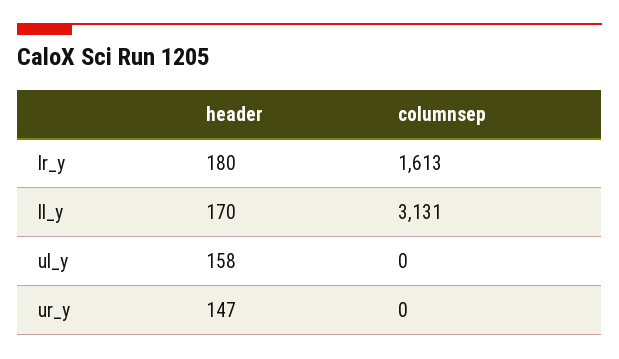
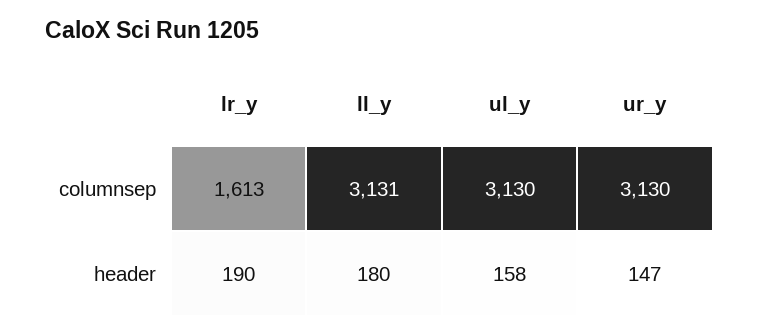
header, lr_y: 180 -> 190
header, ll_y: 170 -> 180
columnsep, ul_y: 0 -> 3130
columnsep, ur_y: 0 -> 3130

